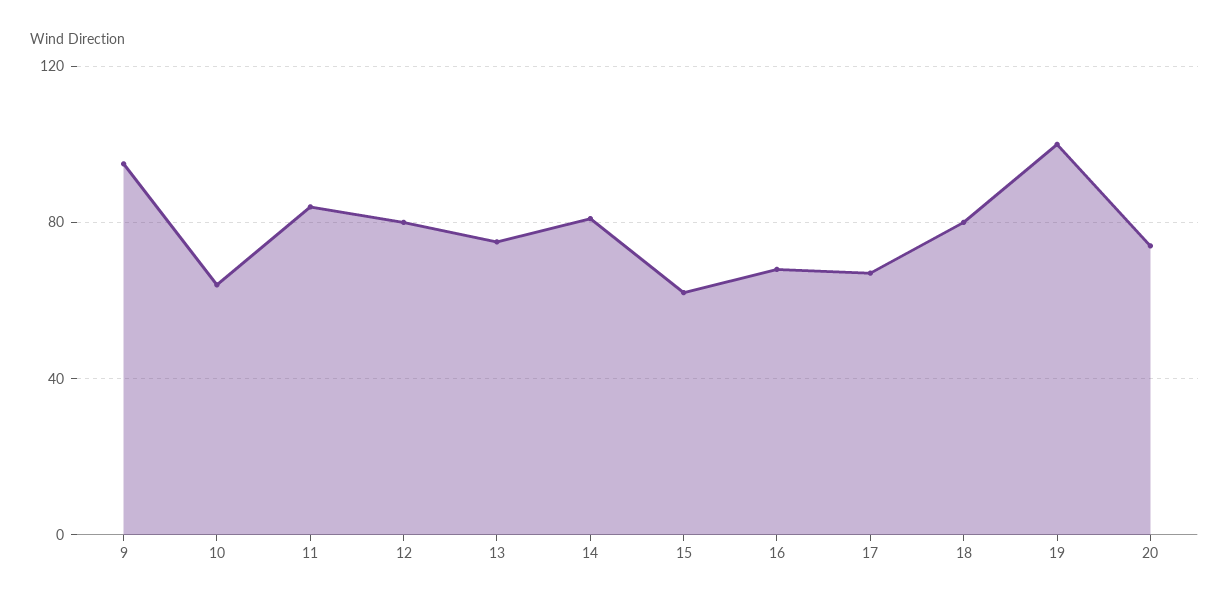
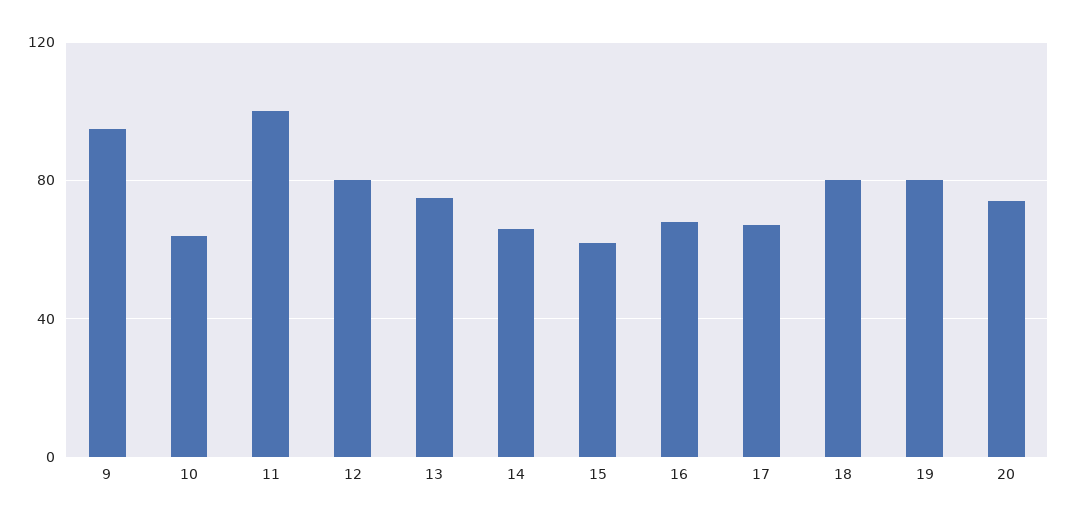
11: 85 -> 100
14: 80 -> 65
19: 100 -> 80

